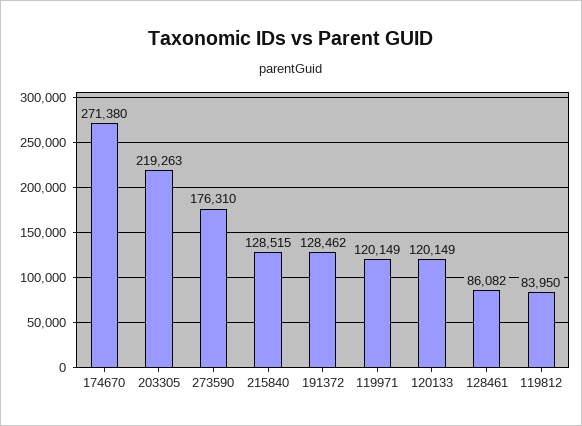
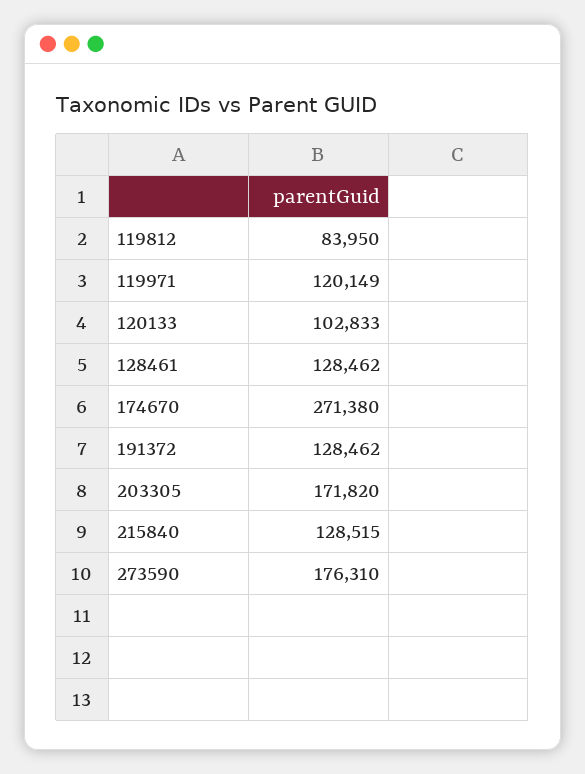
203305: 219263 -> 171820
120133: 120149 -> 102833
128461: 86082 -> 128462

